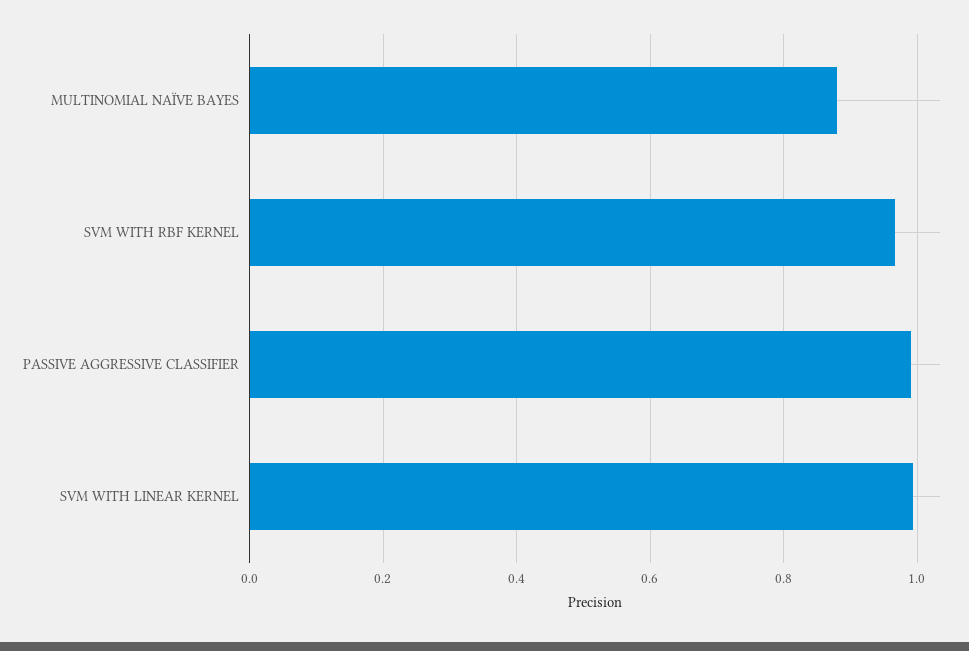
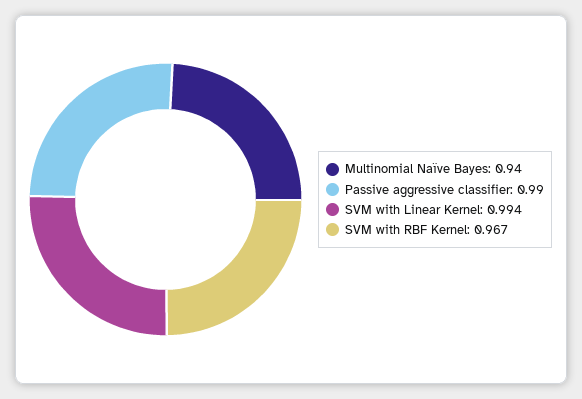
MULTINOMIAL NAÏVE BAYES: 0.88 -> 0.94

